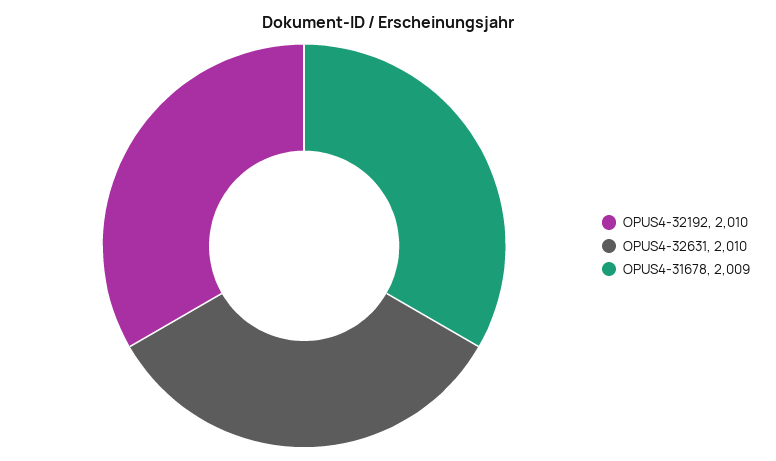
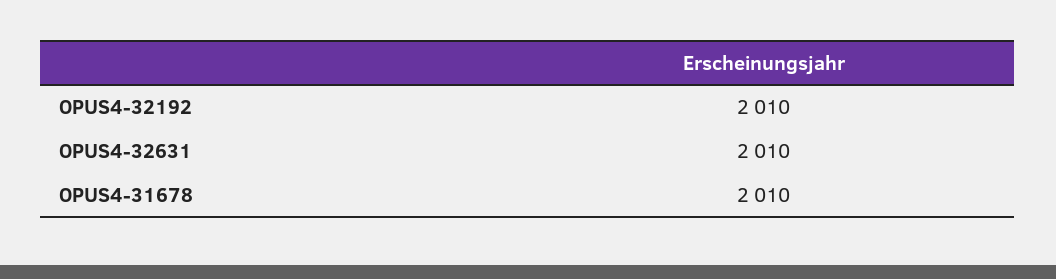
OPUS4-31678: 2009 -> 2010

